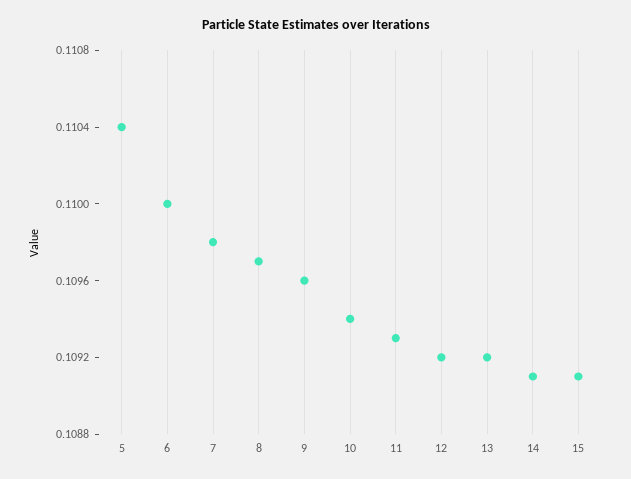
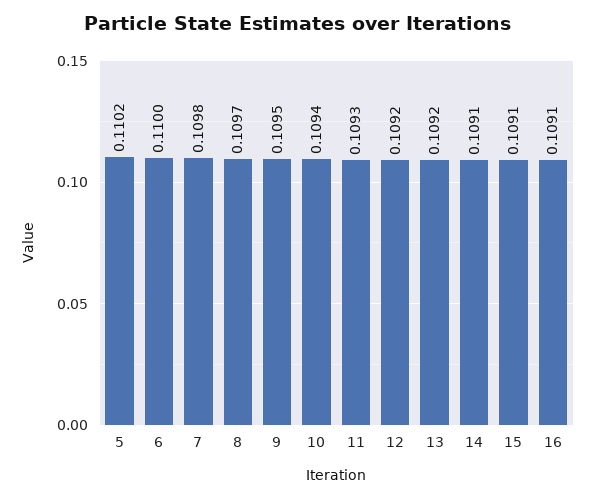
5: 0.1104 -> 0.1102
9: 0.1096 -> 0.1095
16: none -> 0.1091

